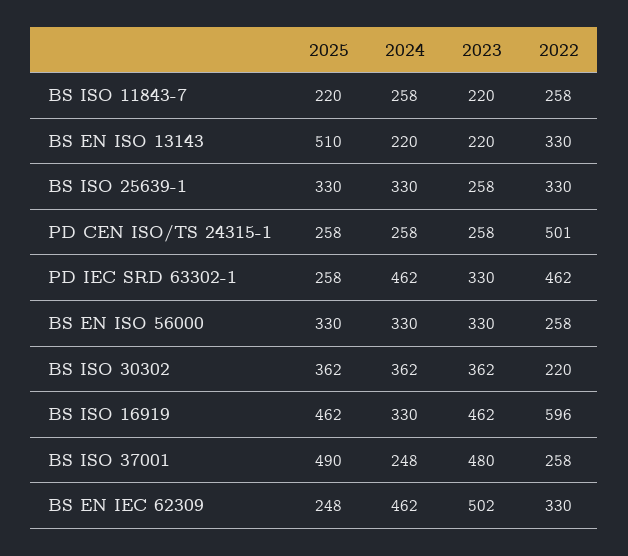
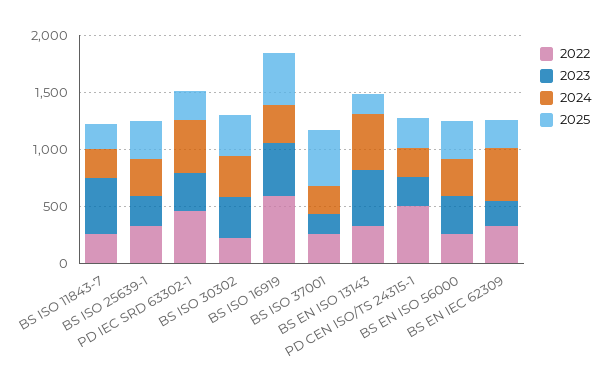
2023, BS ISO 11843-7: 220 -> 500
2025, BS EN ISO 13143: 510 -> 200
2024, BS EN ISO 13143: 220 -> 500
2023, BS EN ISO 13143: 220 -> 500
2023, BS ISO 37001: 480 -> 200
2023, BS EN IEC 62309: 502 -> 200

